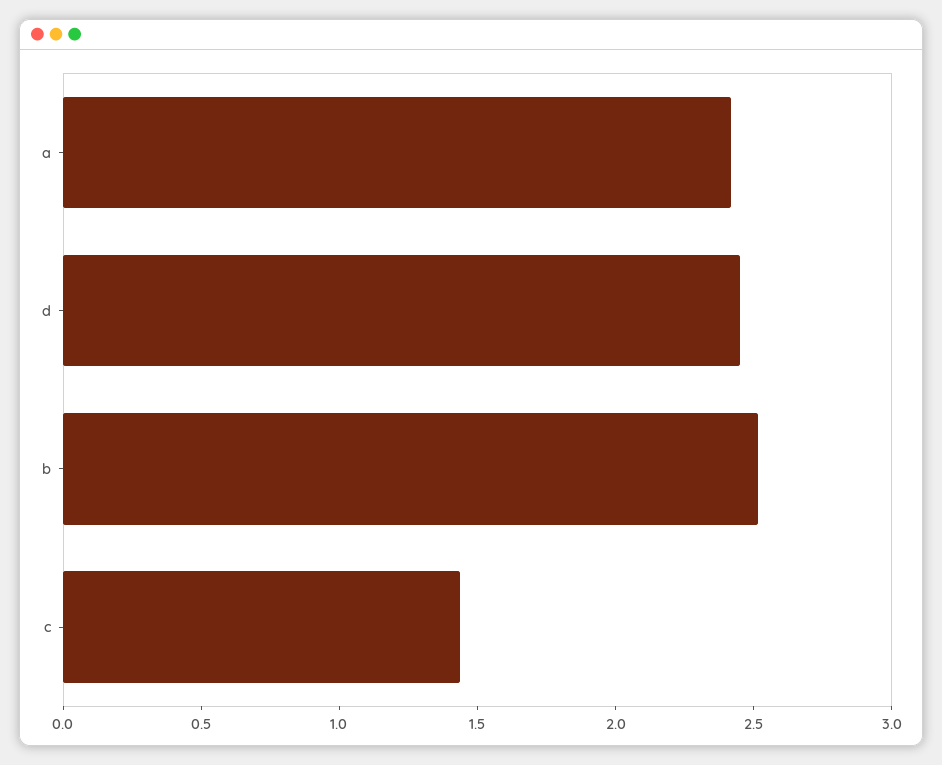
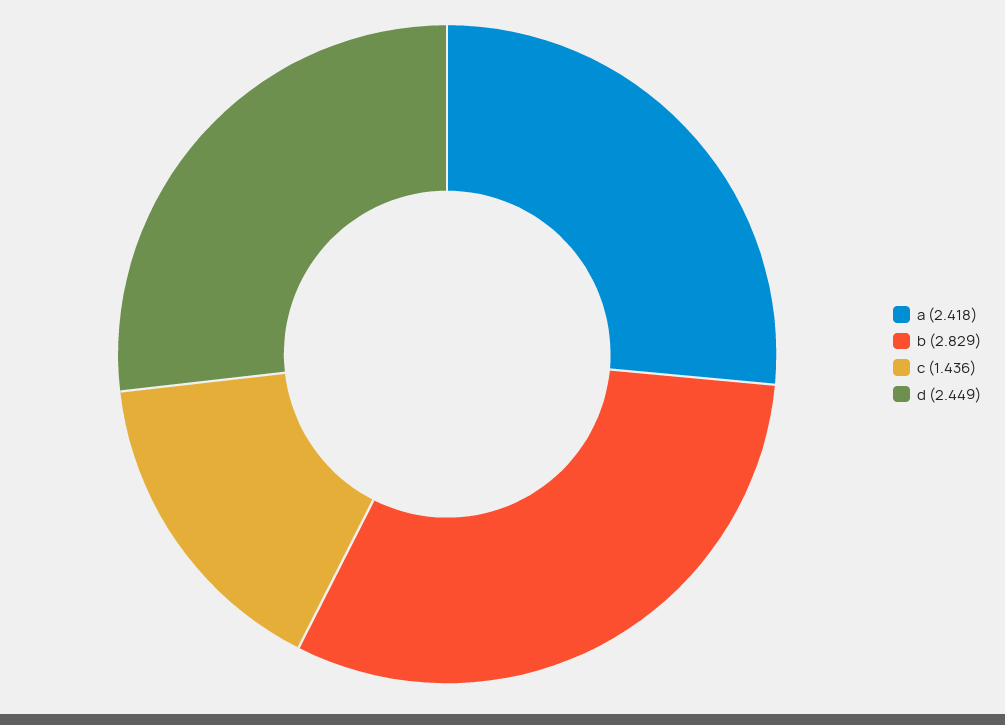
b: 2.5 -> 2.829

